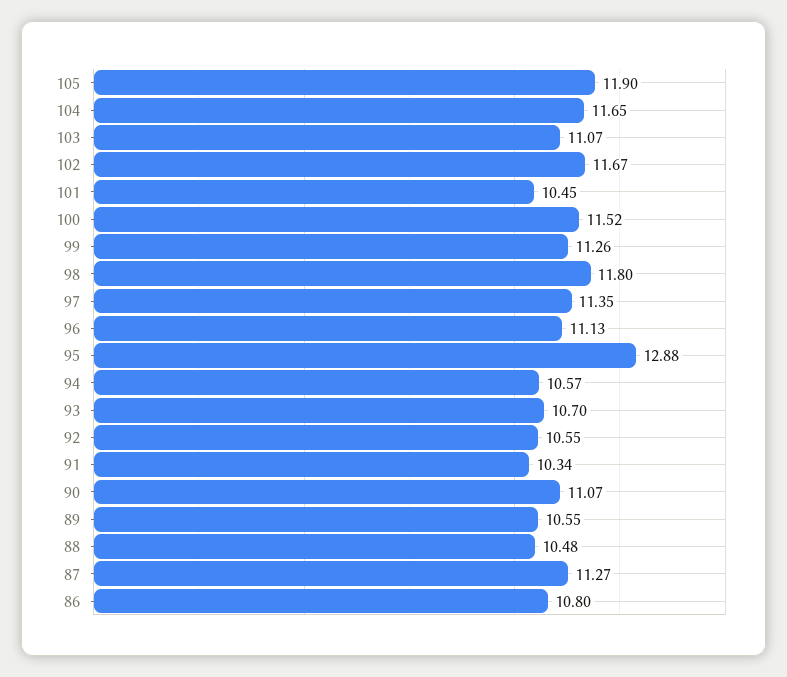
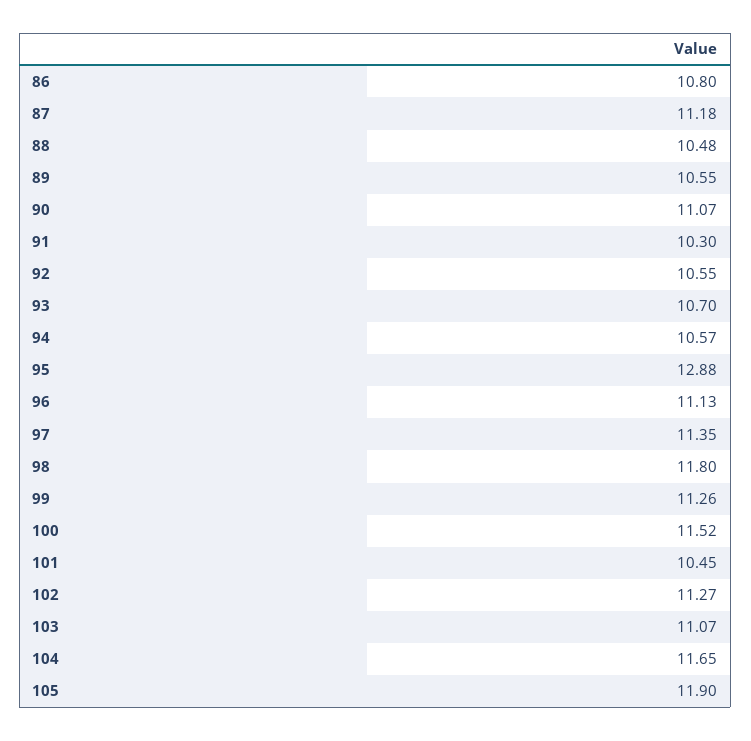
102: 11.67 -> 11.27
91: 10.34 -> 10.3
87: 11.27 -> 11.18

